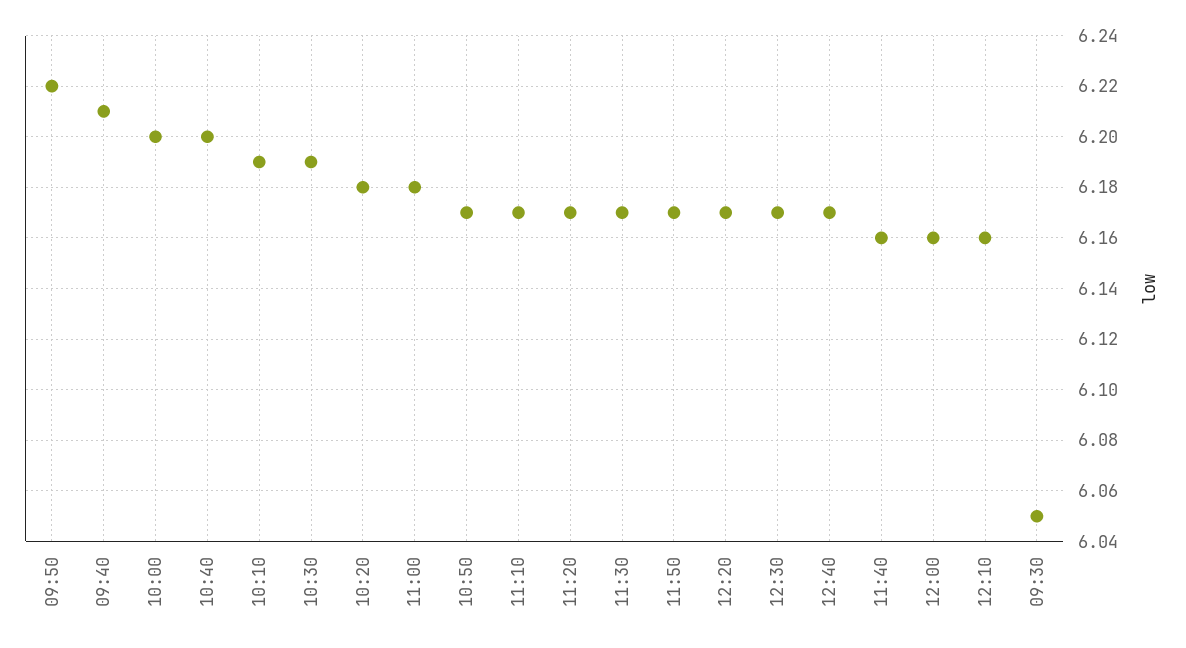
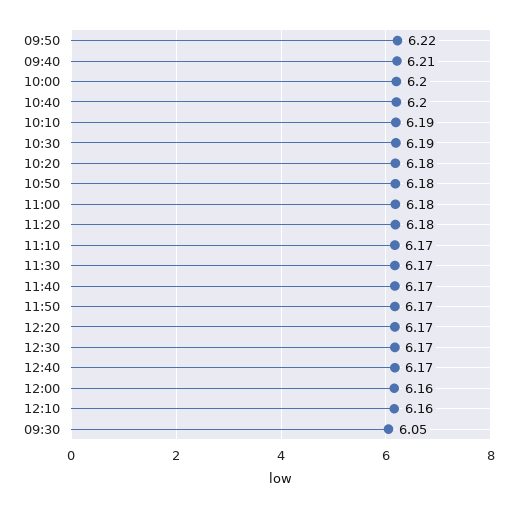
10:50: 6.17 -> 6.18
11:20: 6.17 -> 6.18
11:40: 6.16 -> 6.17

